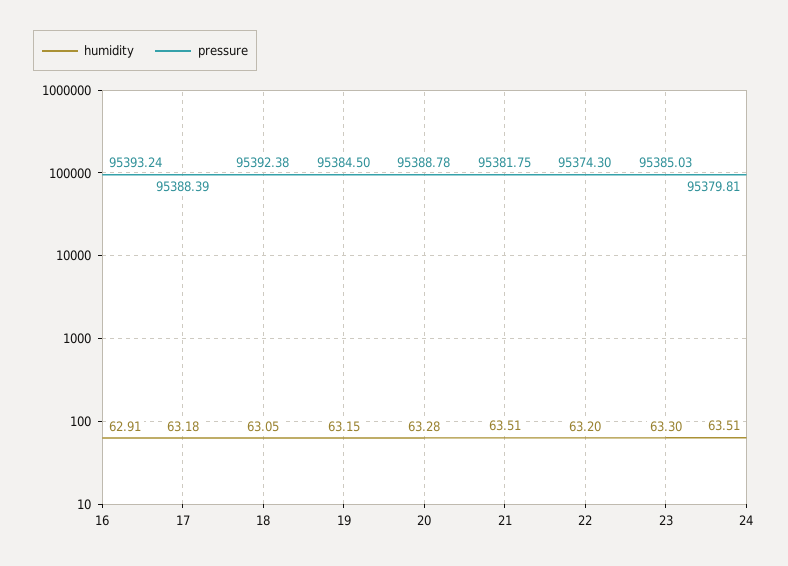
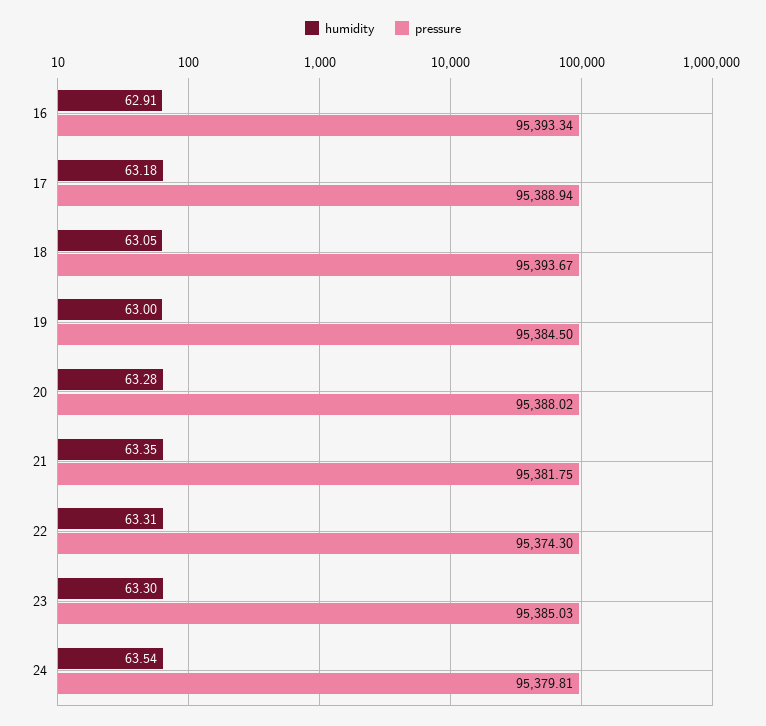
pressure, 16: 95393.24 -> 95393.34
pressure, 17: 95388.39 -> 95388.94
pressure, 18: 95392.38 -> 95393.67
humidity, 19: 63.15 -> 63
pressure, 20: 95388.78 -> 95388.02
humidity, 21: 63.51 -> 63.35
humidity, 22: 63.2 -> 63.31
humidity, 24: 63.51 -> 63.54

